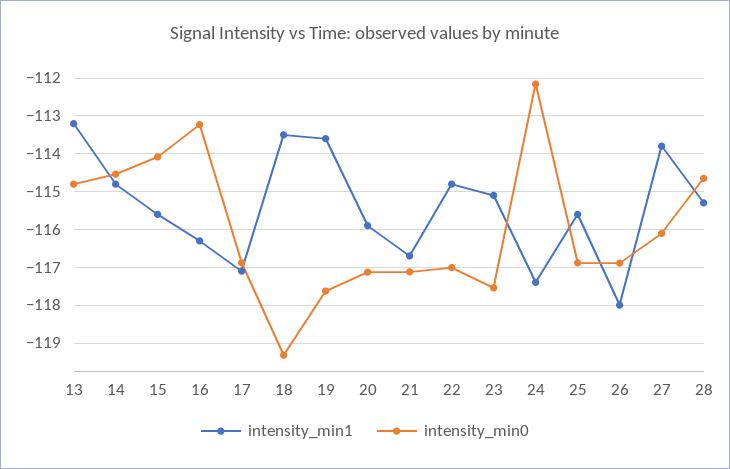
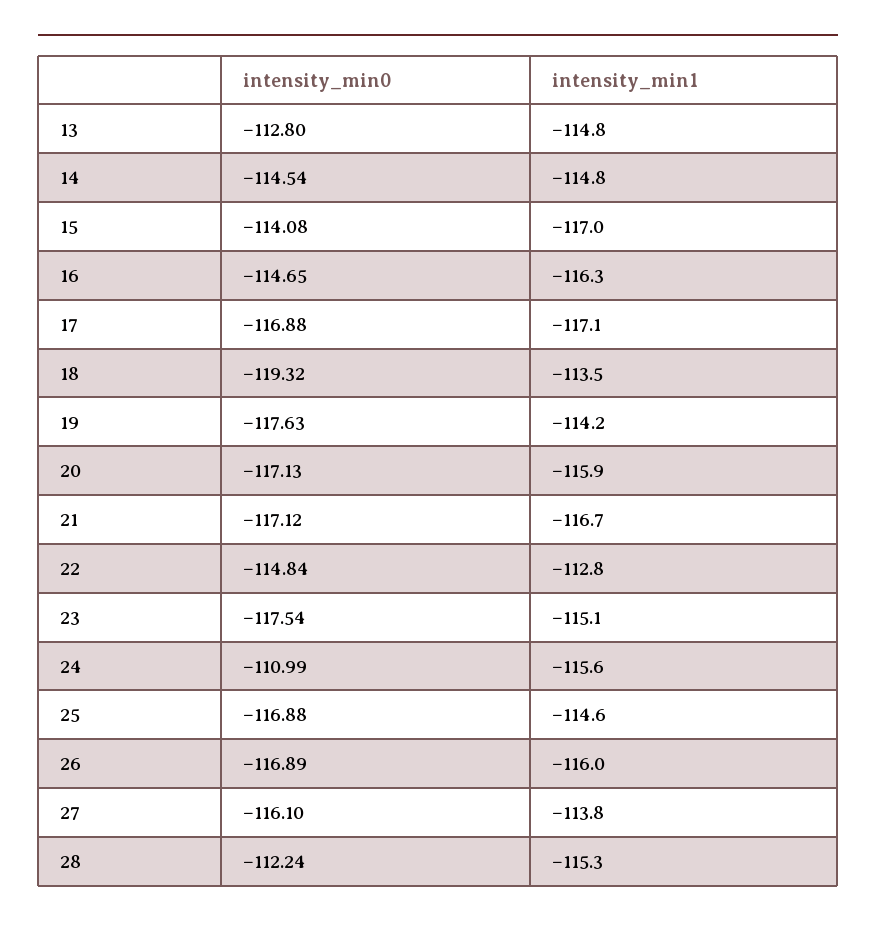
intensity_min1, 13: -113.2 -> -114.8
intensity_min0, 13: -114.8 -> -112.8
intensity_min1, 15: -115.6 -> -117
intensity_min0, 16: -113.2 -> -114.65
intensity_min1, 19: -113.6 -> -114.2
intensity_min1, 22: -114.8 -> -112.8
intensity_min0, 22: -117 -> -114.84
intensity_min1, 24: -117.4 -> -115.6
intensity_min0, 24: -112.2 -> -110.99
intensity_min1, 25: -115.6 -> -114.6
intensity_min1, 26: -118 -> -116
intensity_min0, 28: -114.6 -> -112.24

